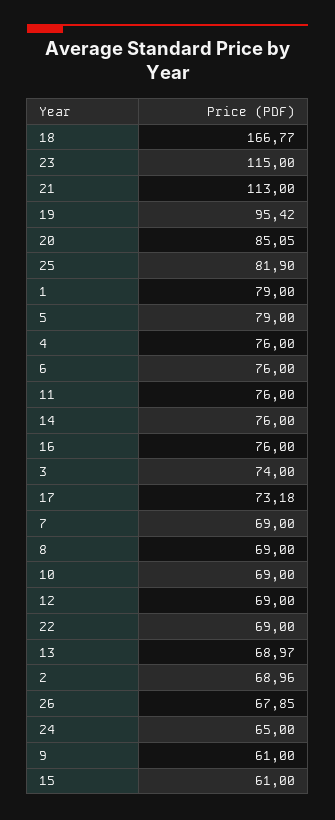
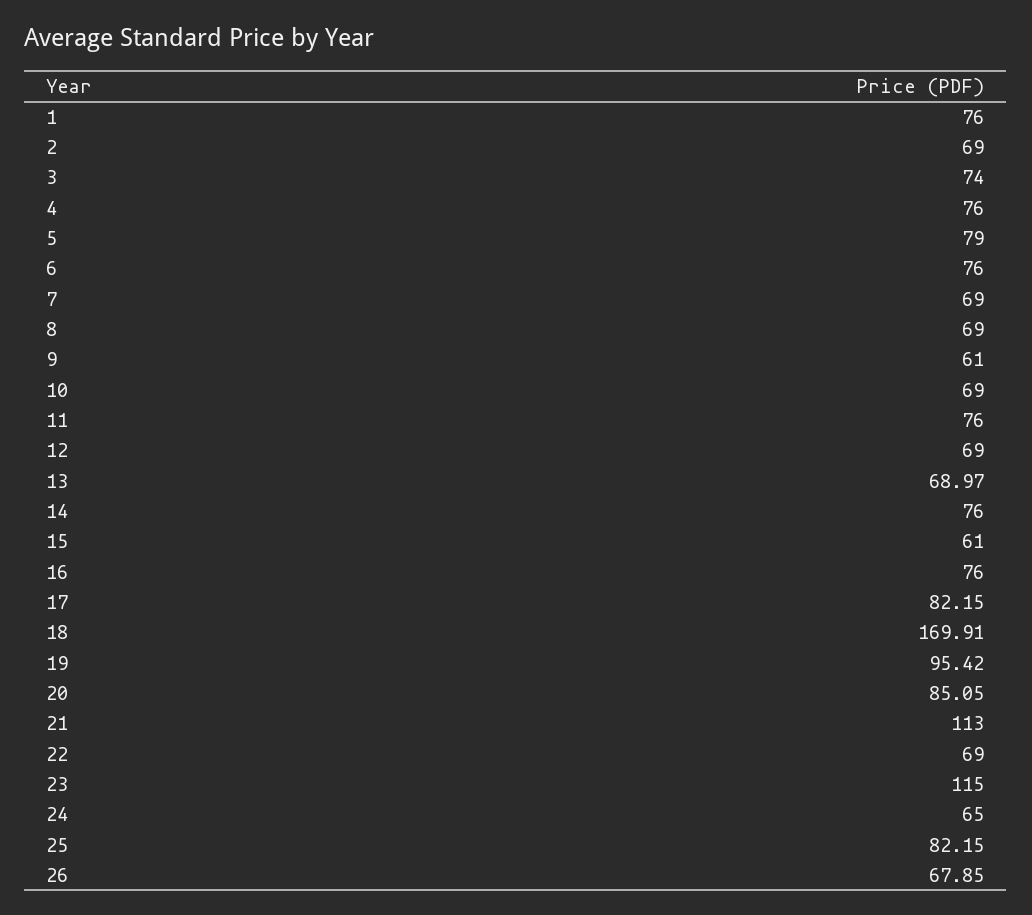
18: 166.77 -> 169.91
25: 81.9 -> 82.15
1: 79 -> 76
17: 73.18 -> 82.15
2: 68.96 -> 69

